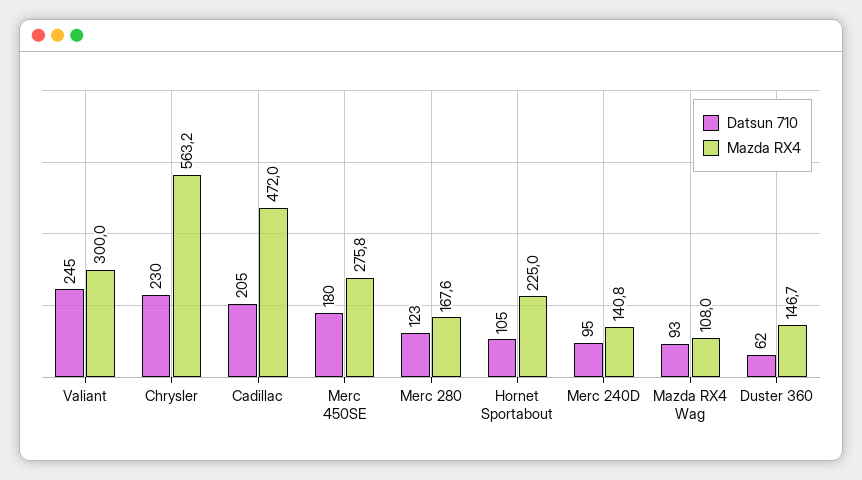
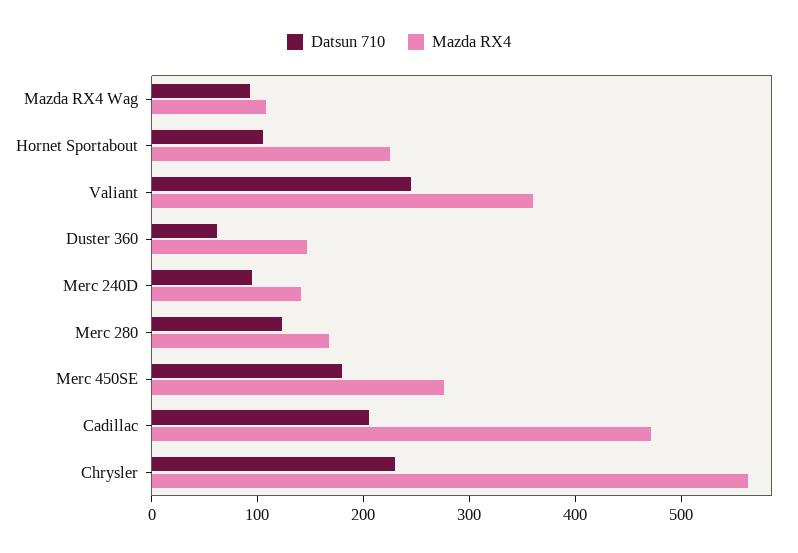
Mazda RX4, Valiant: 300 -> 360

